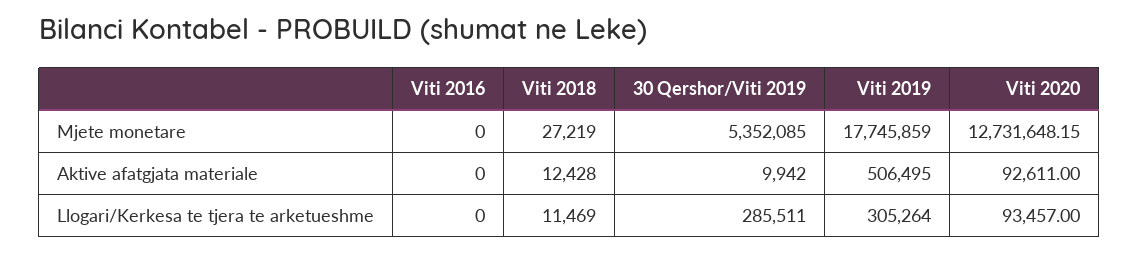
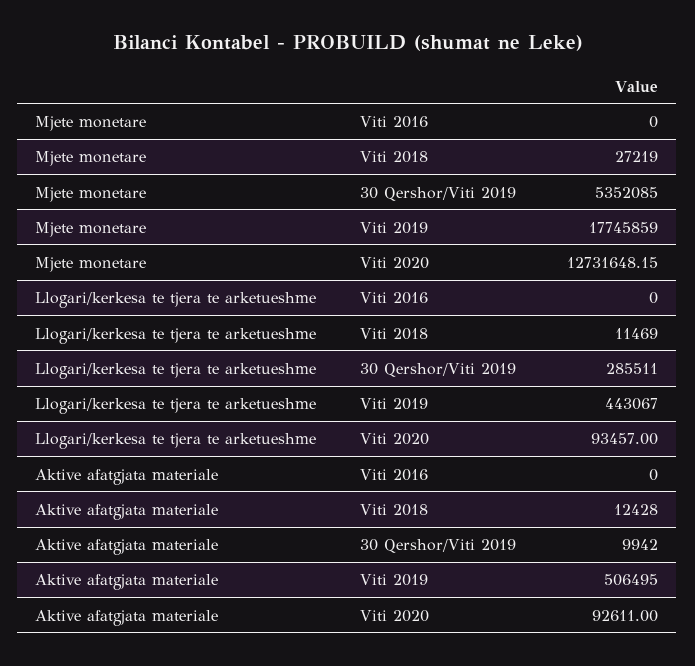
Viti 2019, Llogari/Kerkesa te tjera te arketueshme: 305264 -> 443067

